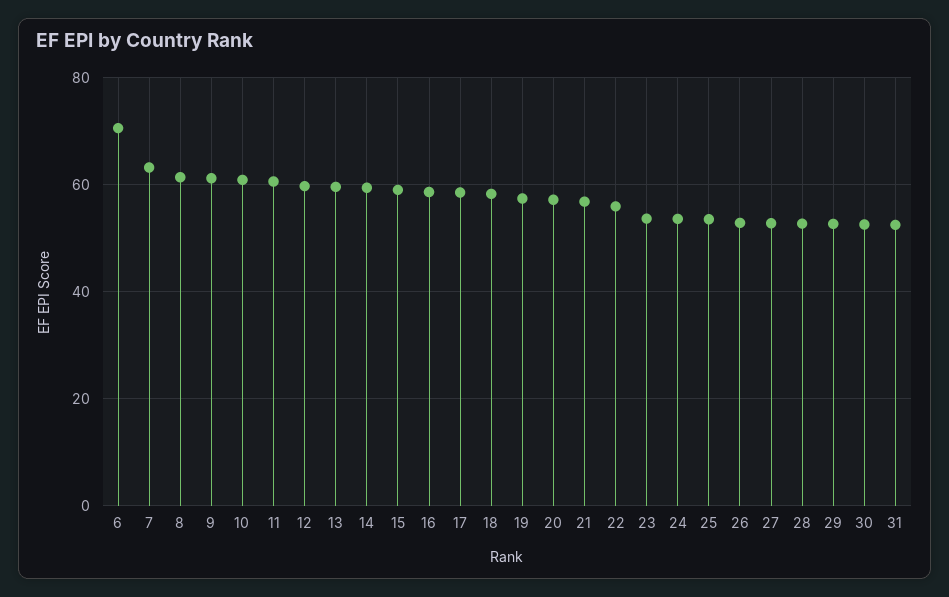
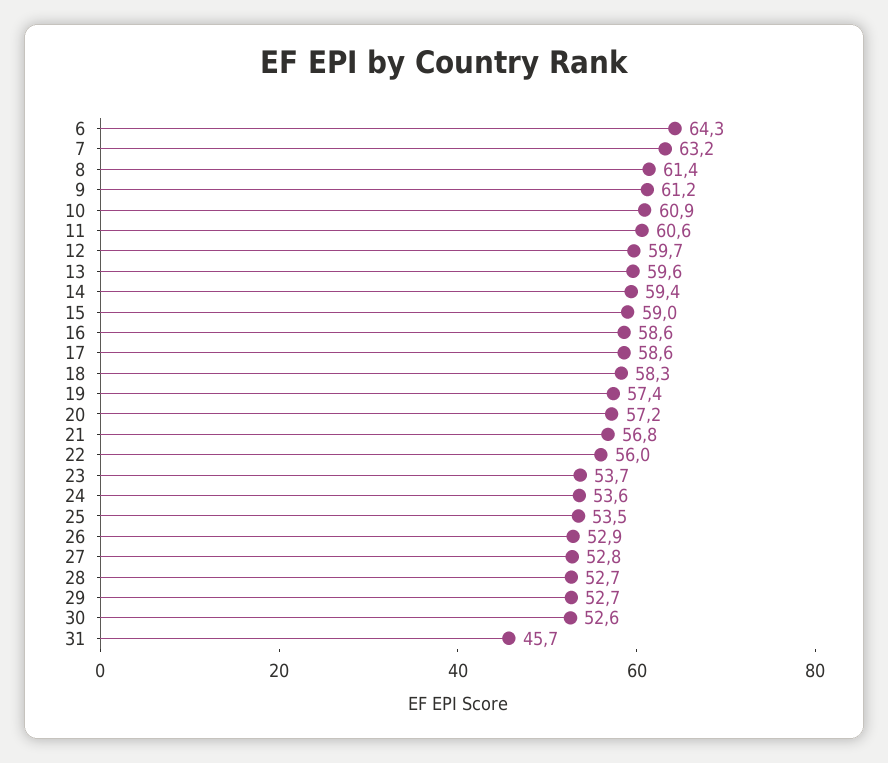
6: 70 -> 64.3
31: 52 -> 45.7

